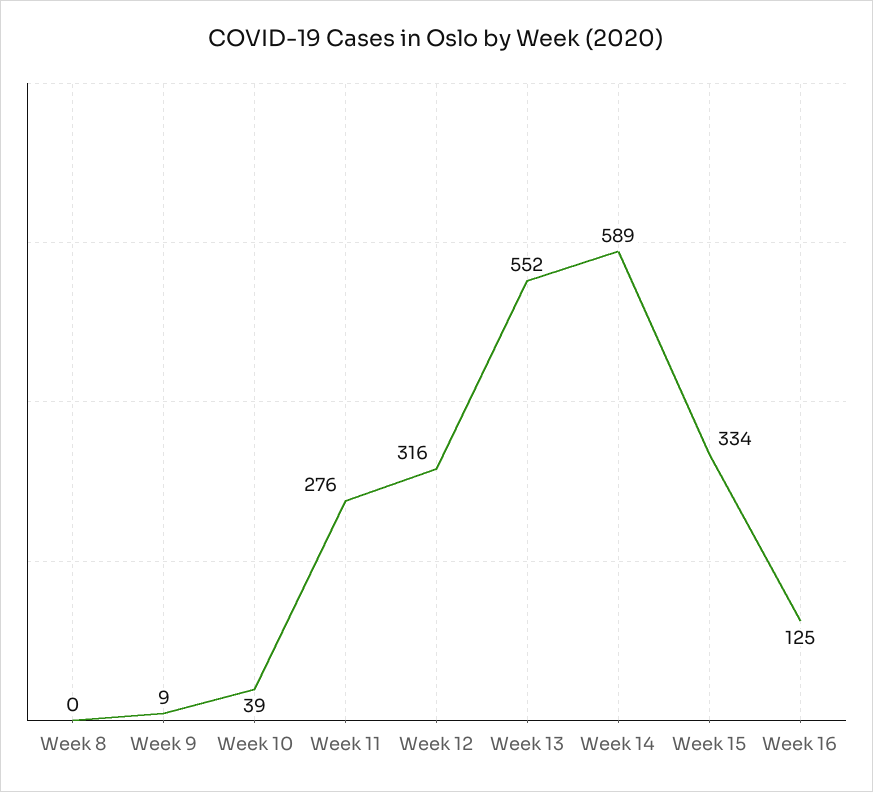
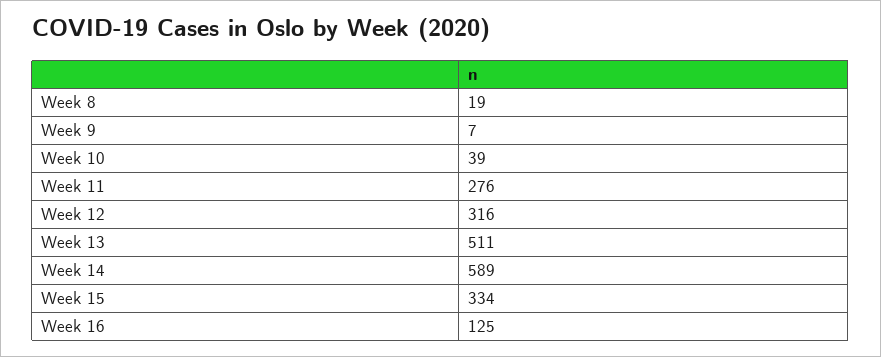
Week 8: 0 -> 19
Week 9: 9 -> 7
Week 13: 552 -> 511

